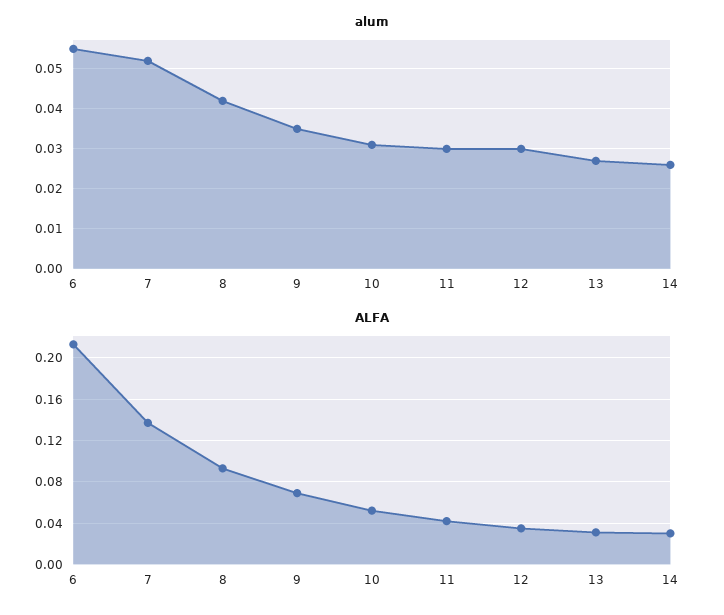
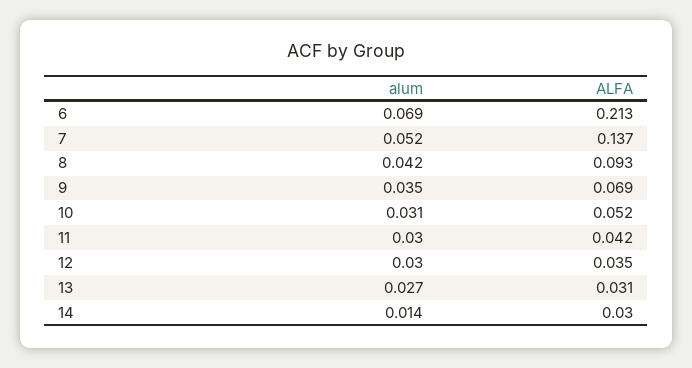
alum, 6: 0.055 -> 0.069
alum, 14: 0.025 -> 0.014

